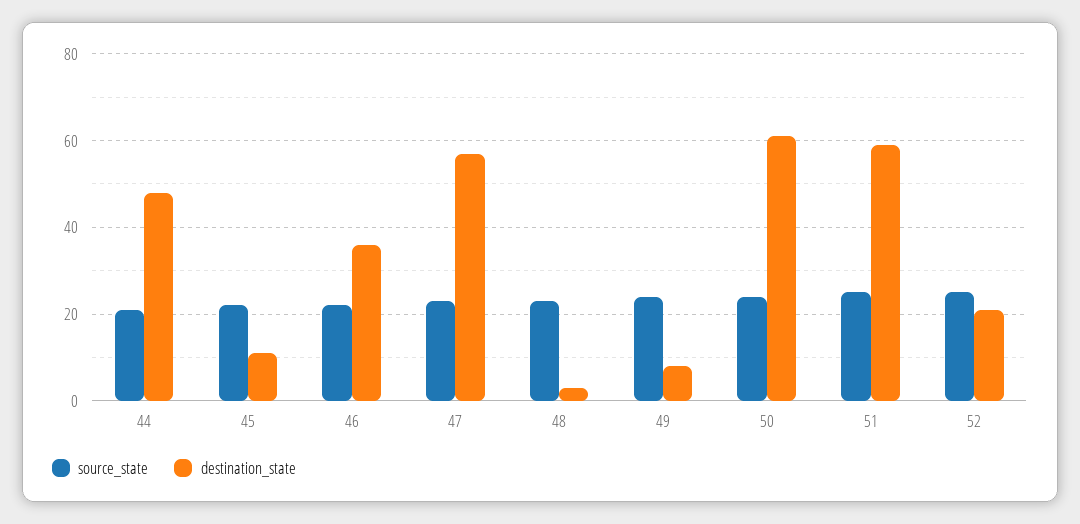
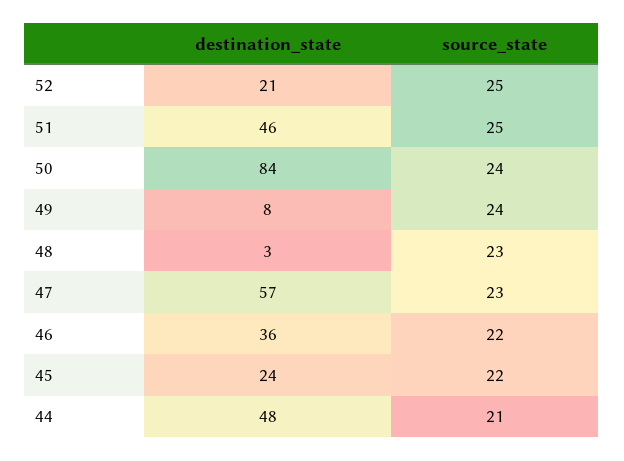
destination_state, 45: 10 -> 24
destination_state, 50: 60 -> 84
destination_state, 51: 60 -> 46

